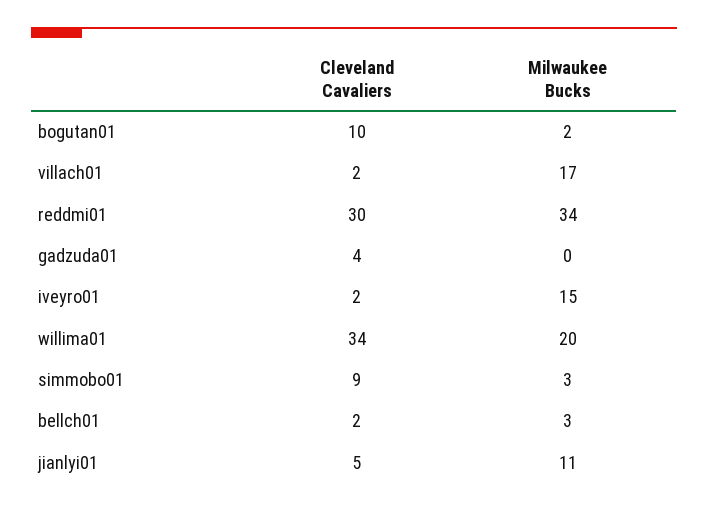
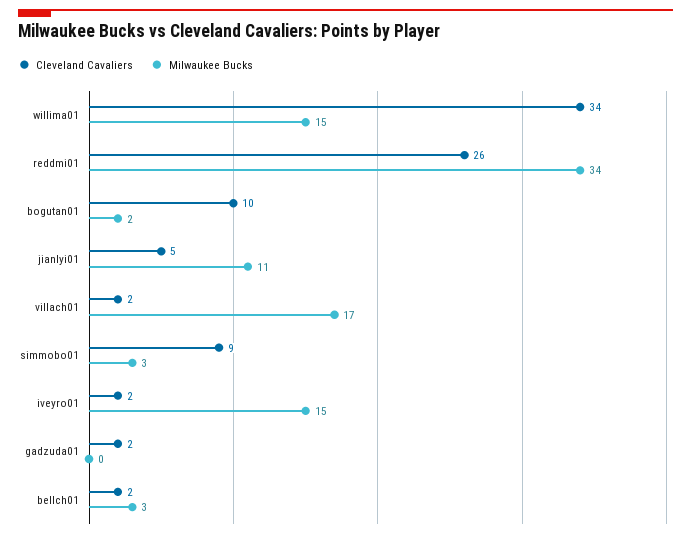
Cleveland Cavaliers, reddmi01: 30 -> 26
Cleveland Cavaliers, gadzuda01: 4 -> 2
Milwaukee Bucks, willima01: 20 -> 15

